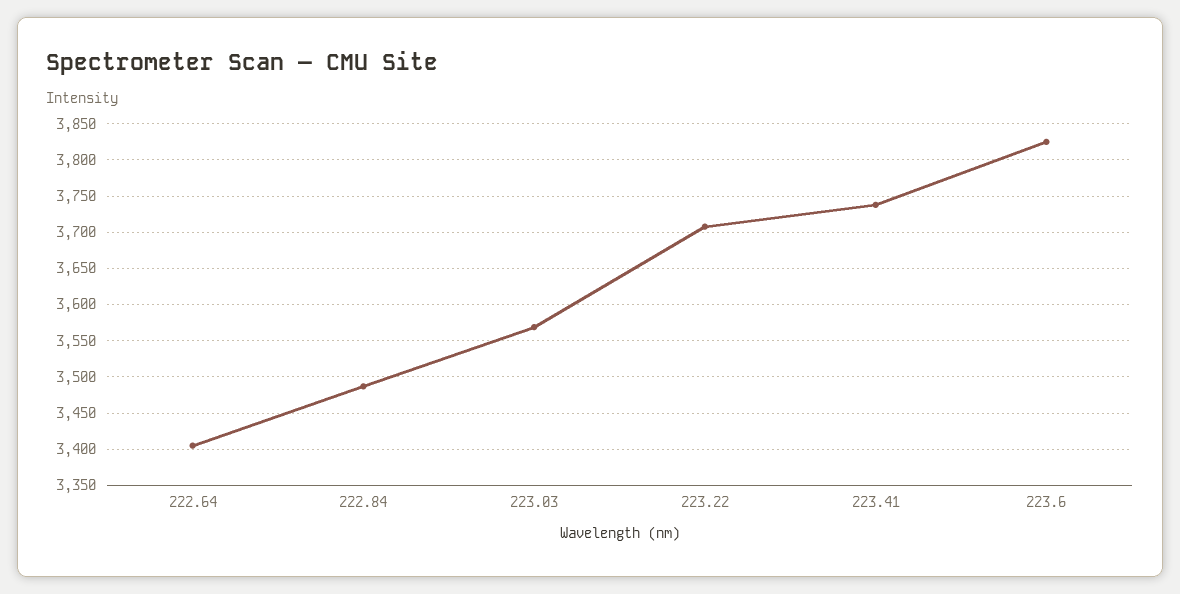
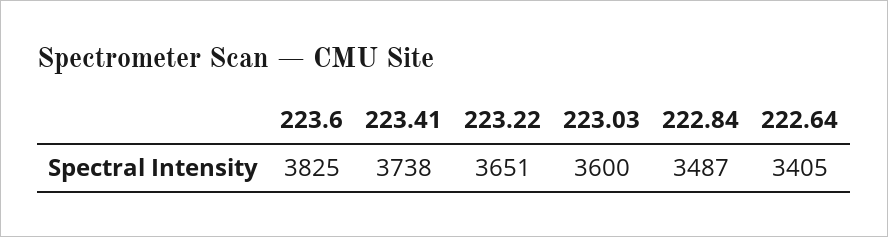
223.03: 3570 -> 3600
223.22: 3710 -> 3651

